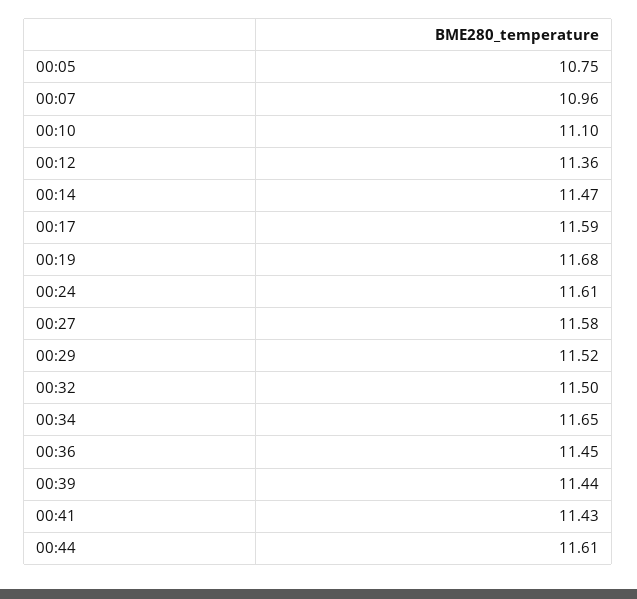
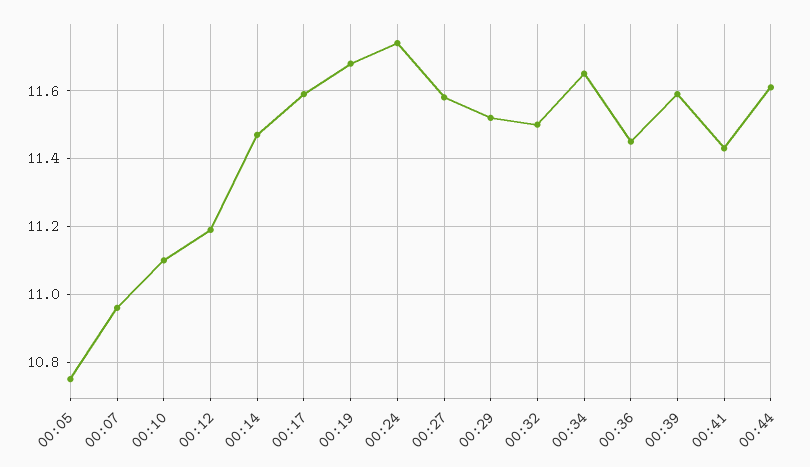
00:12: 11.36 -> 11.2
00:24: 11.61 -> 11.75
00:39: 11.44 -> 11.6

